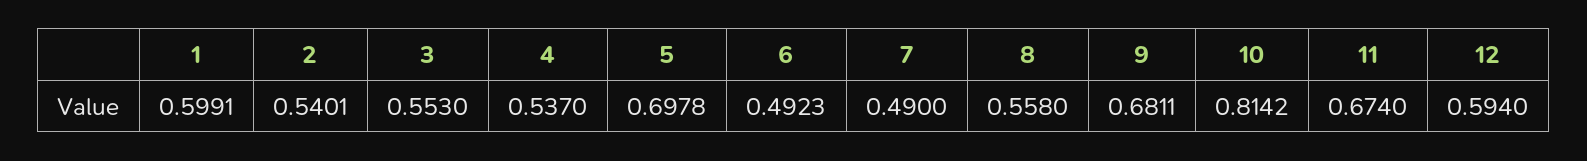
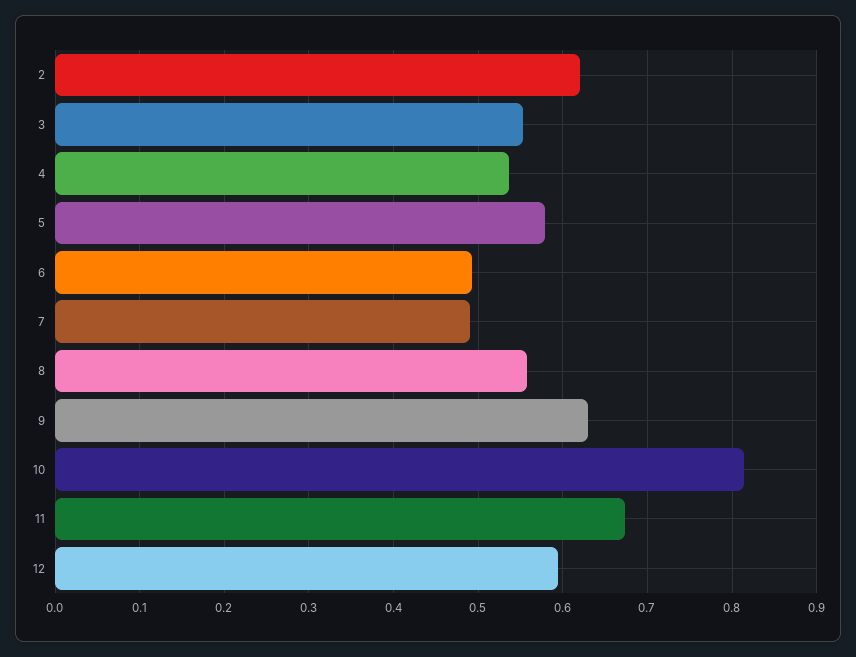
1: 0.5991 -> none
2: 0.5401 -> 0.62
5: 0.6978 -> 0.58
9: 0.6811 -> 0.63

